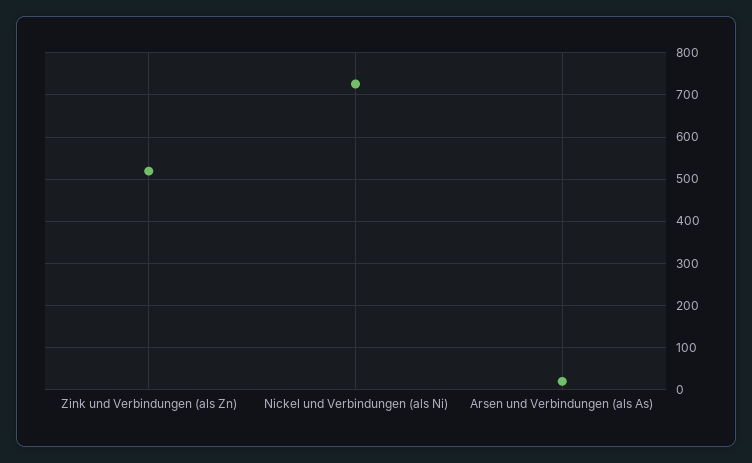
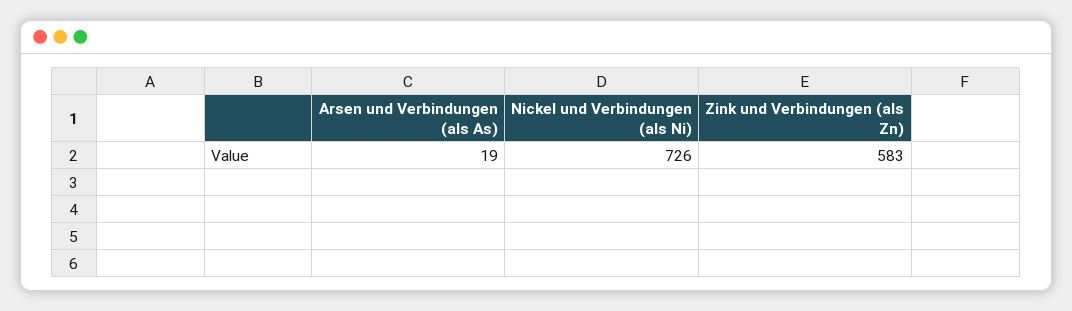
Zink und Verbindungen (als Zn): 520 -> 583

